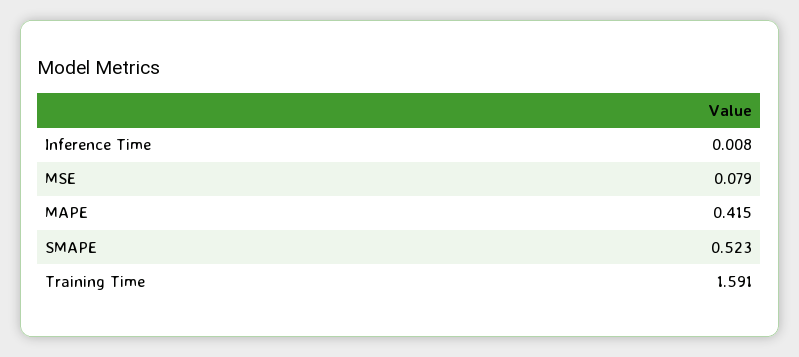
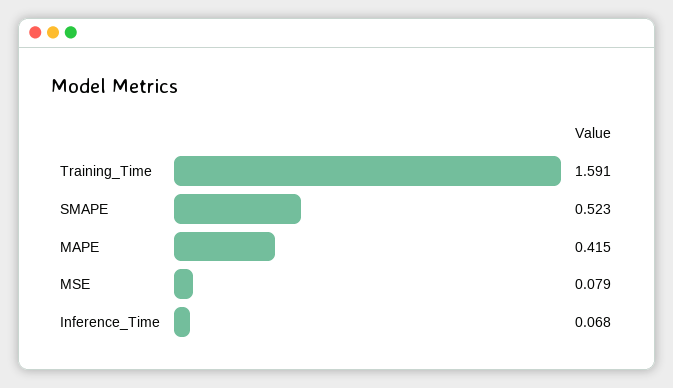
Inference Time: 0.008 -> 0.068

